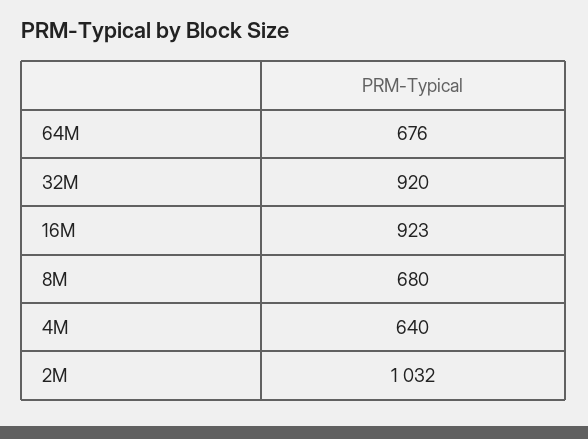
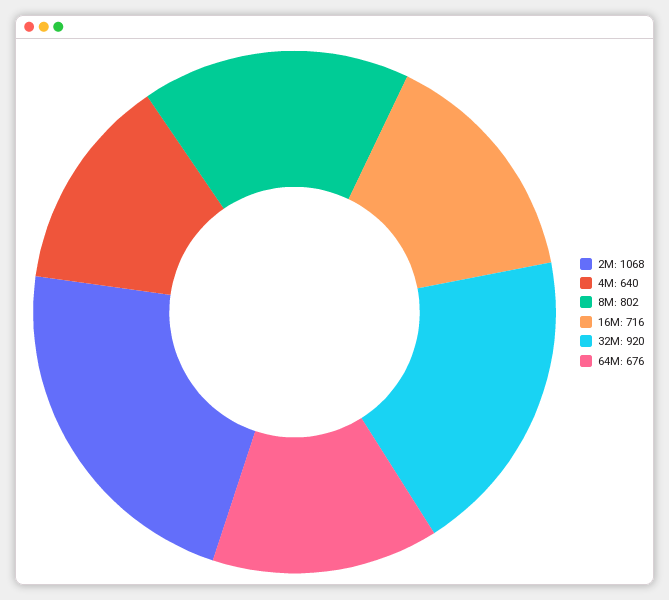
16M: 923 -> 716
8M: 680 -> 802
2M: 1032 -> 1068

